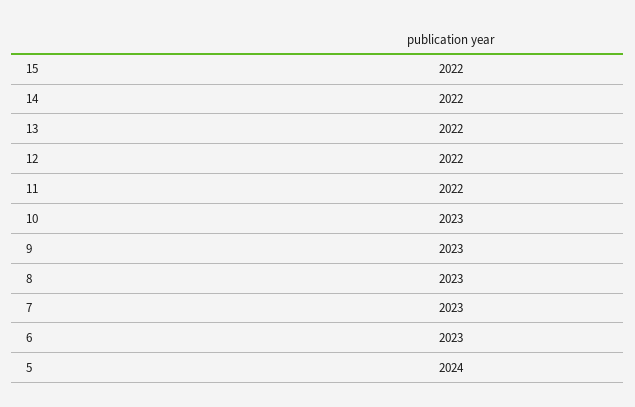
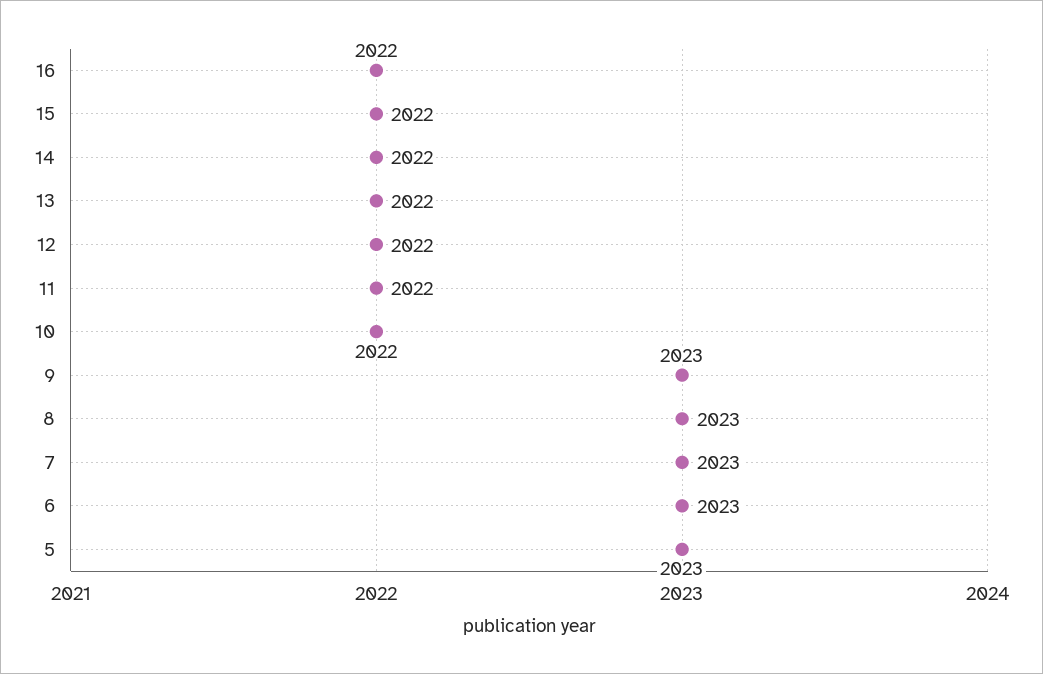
10: 2023 -> 2022
5: 2024 -> 2023
16: none -> 2022

